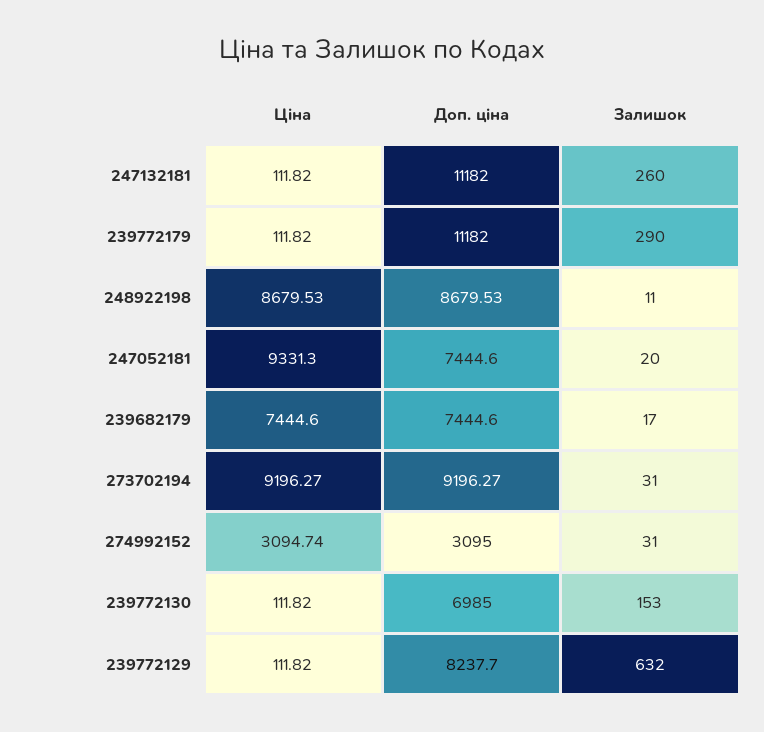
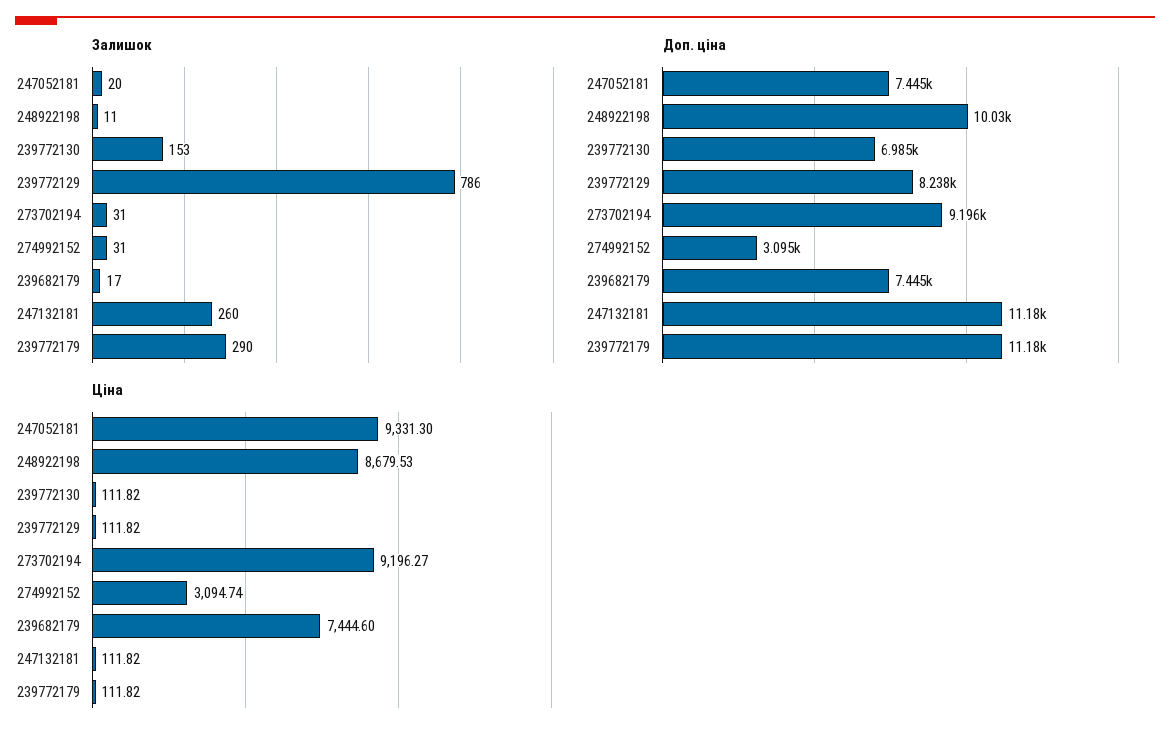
Доп. ціна, 248922198: 8679.53 -> 10030
Залишок, 239772129: 632 -> 786

